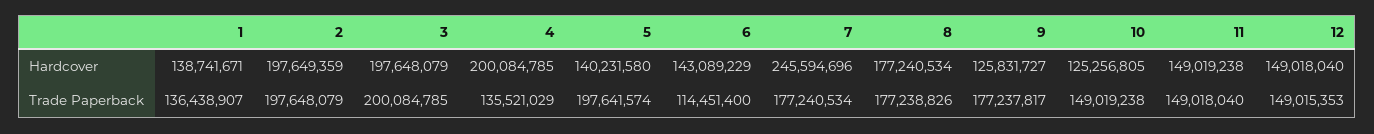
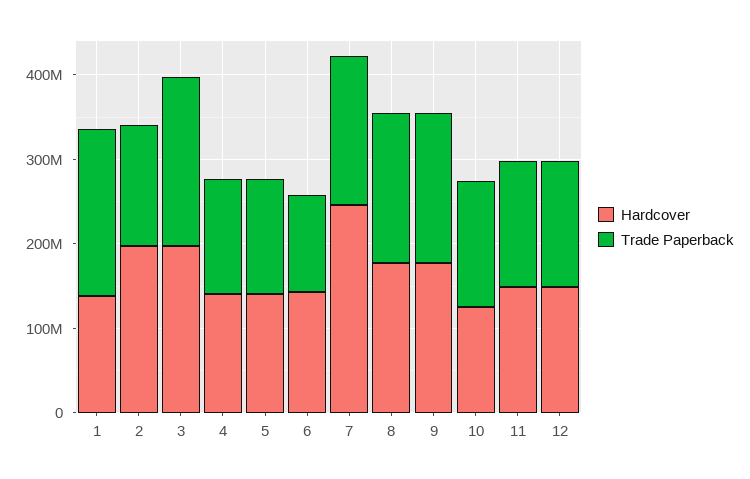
Hardcover, 4: 200084785 -> 140000000
Hardcover, 9: 125831727 -> 180000000
Trade Paperback, 1: 136438907 -> 200000000
Trade Paperback, 2: 197648079 -> 140000000
Trade Paperback, 5: 197641574 -> 140000000

